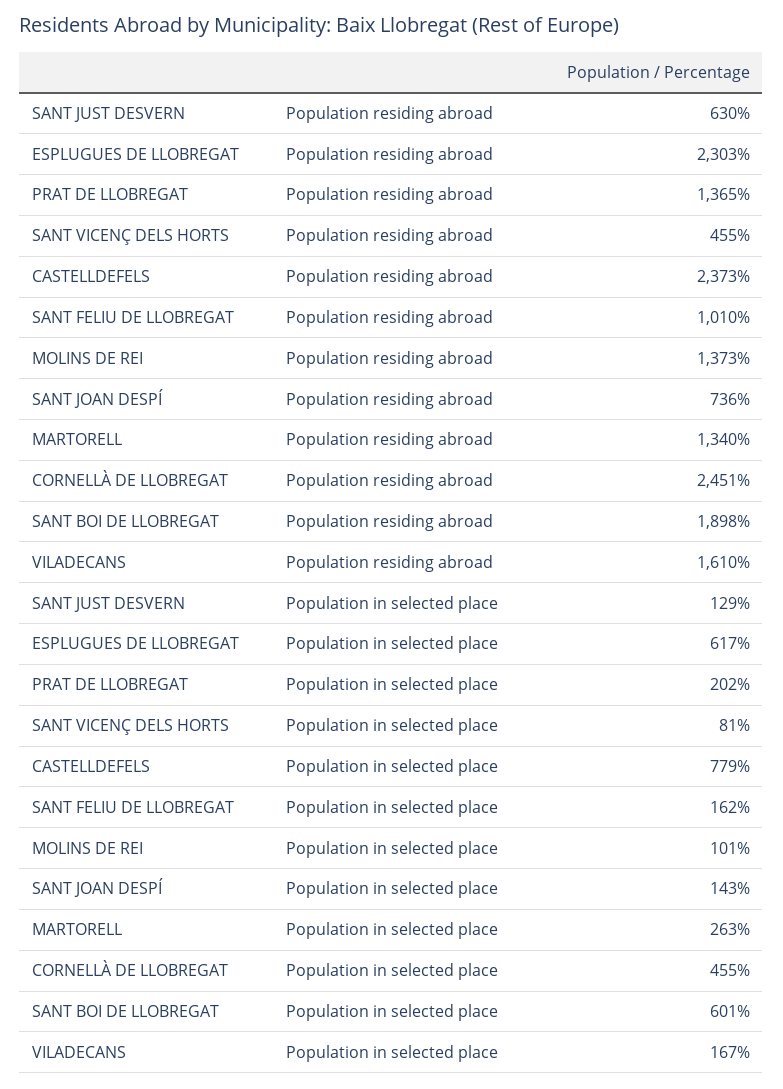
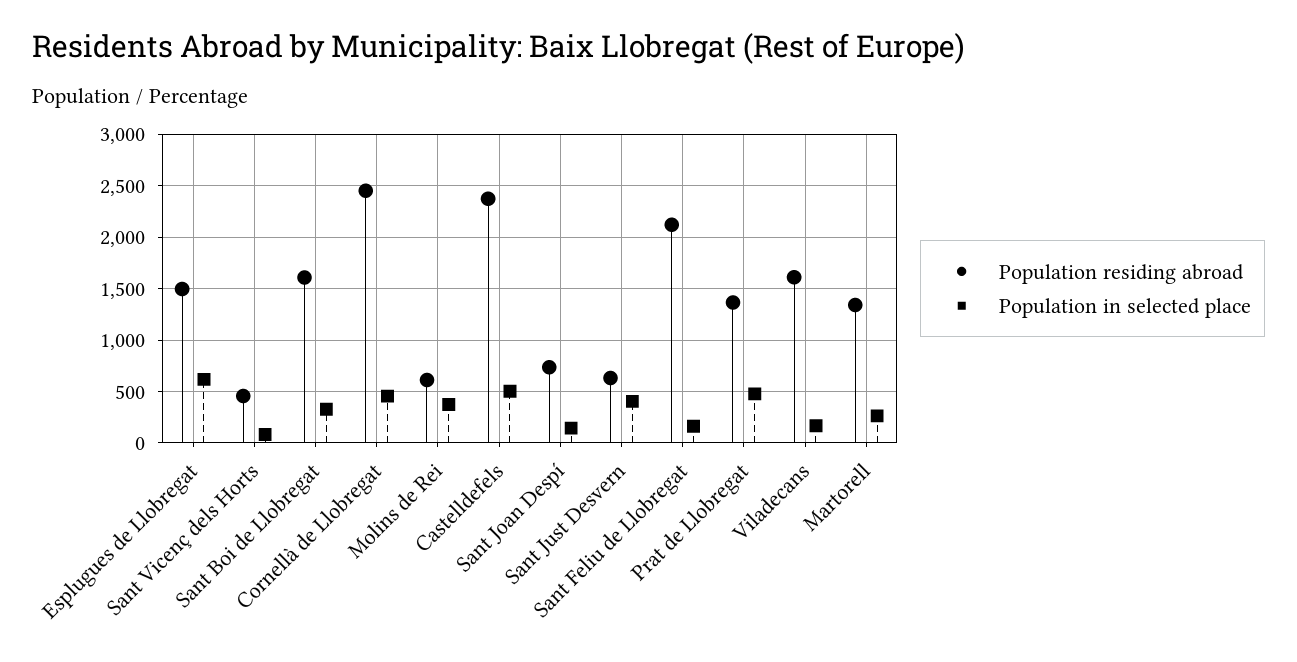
Population residing abroad, ESPLUGUES DE LLOBREGAT: 2303 -> 1500
Population residing abroad, SANT FELIU DE LLOBREGAT: 1010 -> 2100
Population residing abroad, MOLINS DE REI: 1373 -> 600
Population residing abroad, SANT BOI DE LLOBREGAT: 1898 -> 1600
Population in selected place, SANT JUST DESVERN: 129 -> 400
Population in selected place, PRAT DE LLOBREGAT: 202 -> 500
Population in selected place, CASTELLDEFELS: 779 -> 500
Population in selected place, MOLINS DE REI: 101 -> 400
Population in selected place, SANT BOI DE LLOBREGAT: 601 -> 300

